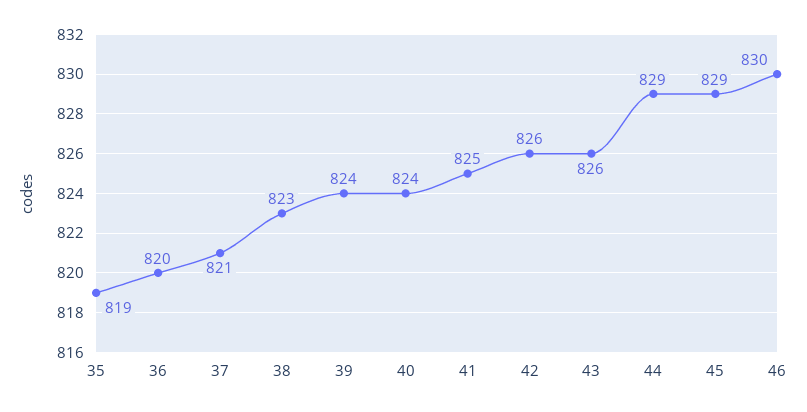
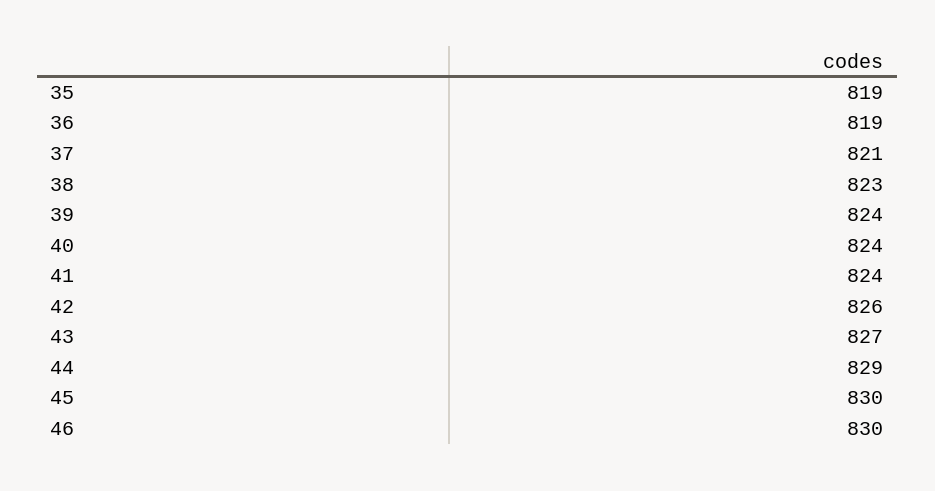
36: 820 -> 819
41: 825 -> 824
43: 826 -> 827
45: 829 -> 830

